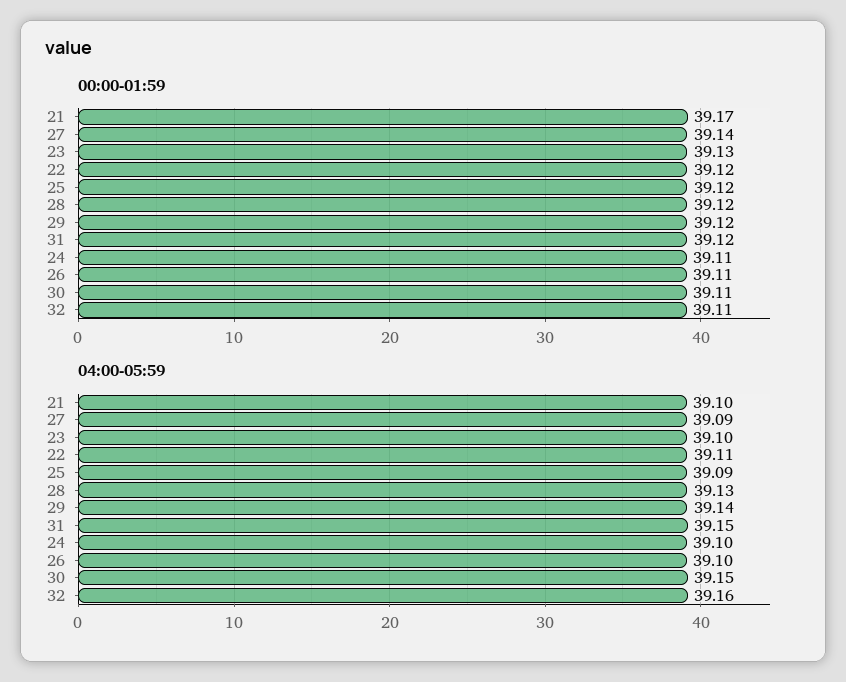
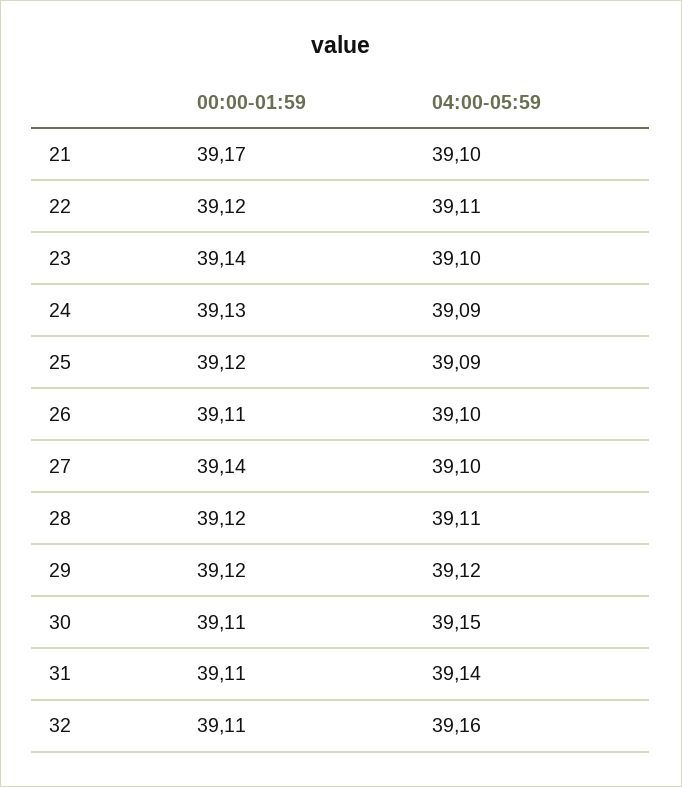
00:00-01:59, 23: 39.13 -> 39.14
00:00-01:59, 31: 39.12 -> 39.11
00:00-01:59, 24: 39.11 -> 39.13
04:00-05:59, 27: 39.09 -> 39.1
04:00-05:59, 28: 39.13 -> 39.11
04:00-05:59, 29: 39.14 -> 39.12
04:00-05:59, 31: 39.15 -> 39.14
04:00-05:59, 24: 39.1 -> 39.09

